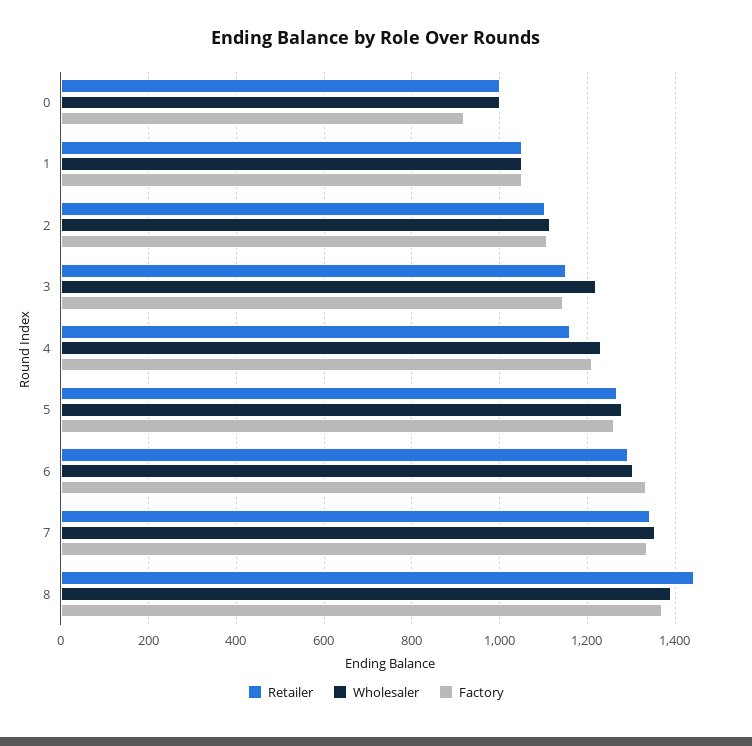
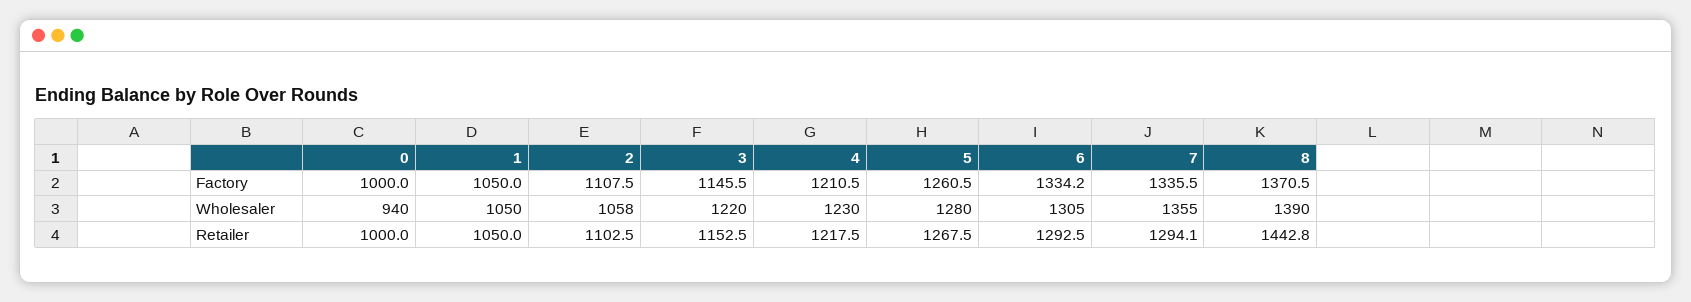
Wholesaler, 0: 1000 -> 940
Factory, 0: 920 -> 1000
Wholesaler, 2: 1120 -> 1058
Retailer, 4: 1160 -> 1217.5
Retailer, 7: 1340 -> 1294.1

